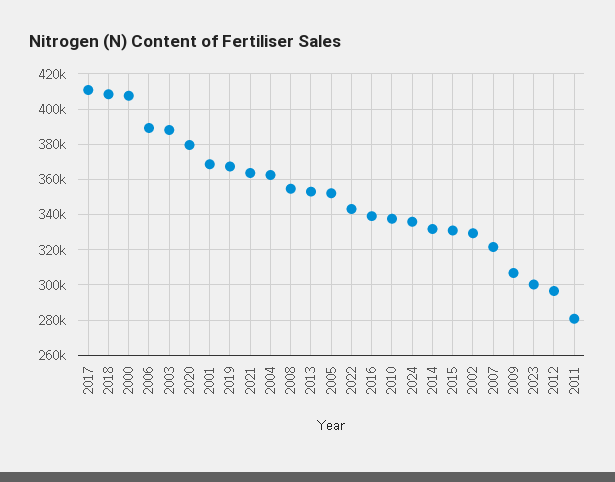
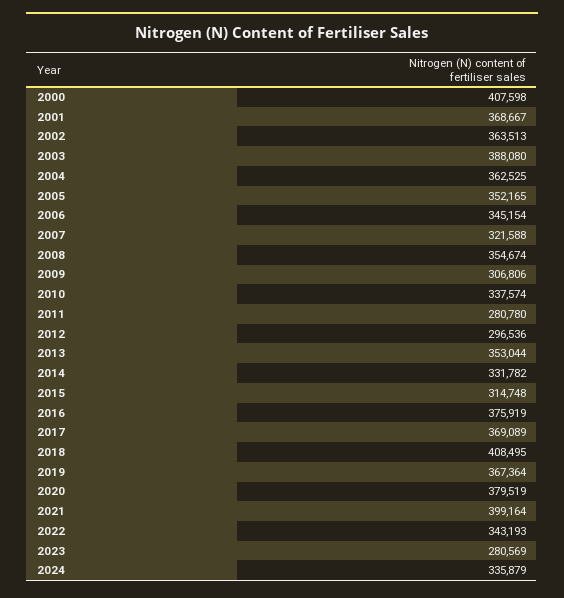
2017: 410000 -> 369089
2006: 390000 -> 345154
2021: 365000 -> 399164
2016: 340000 -> 375919
2015: 330000 -> 314748
2002: 330000 -> 363513
2023: 300000 -> 280569

